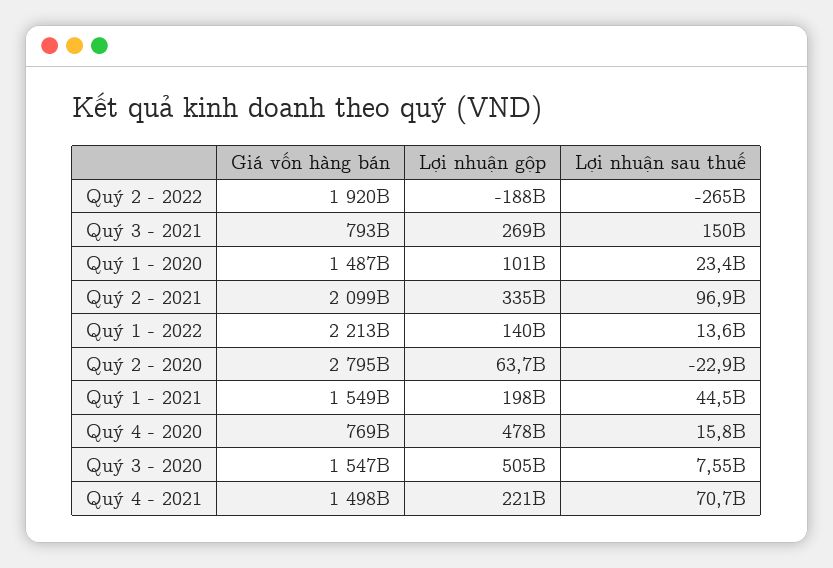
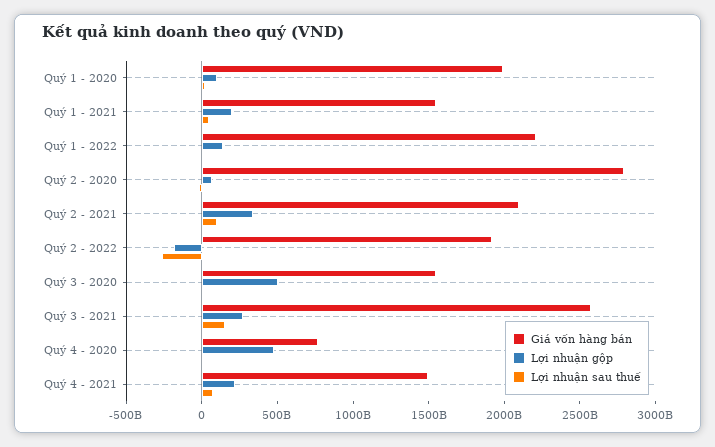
Giá vốn hàng bán, Quý 3 - 2021: 793000000000 -> 2600000000000
Giá vốn hàng bán, Quý 1 - 2020: 1487000000000 -> 2000000000000

